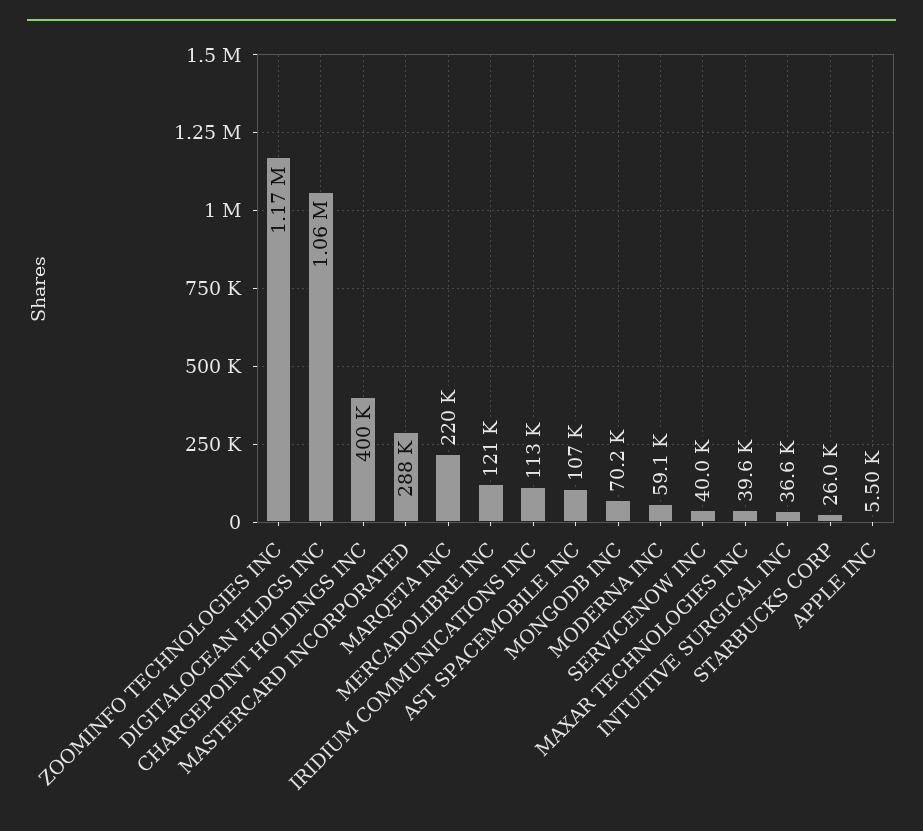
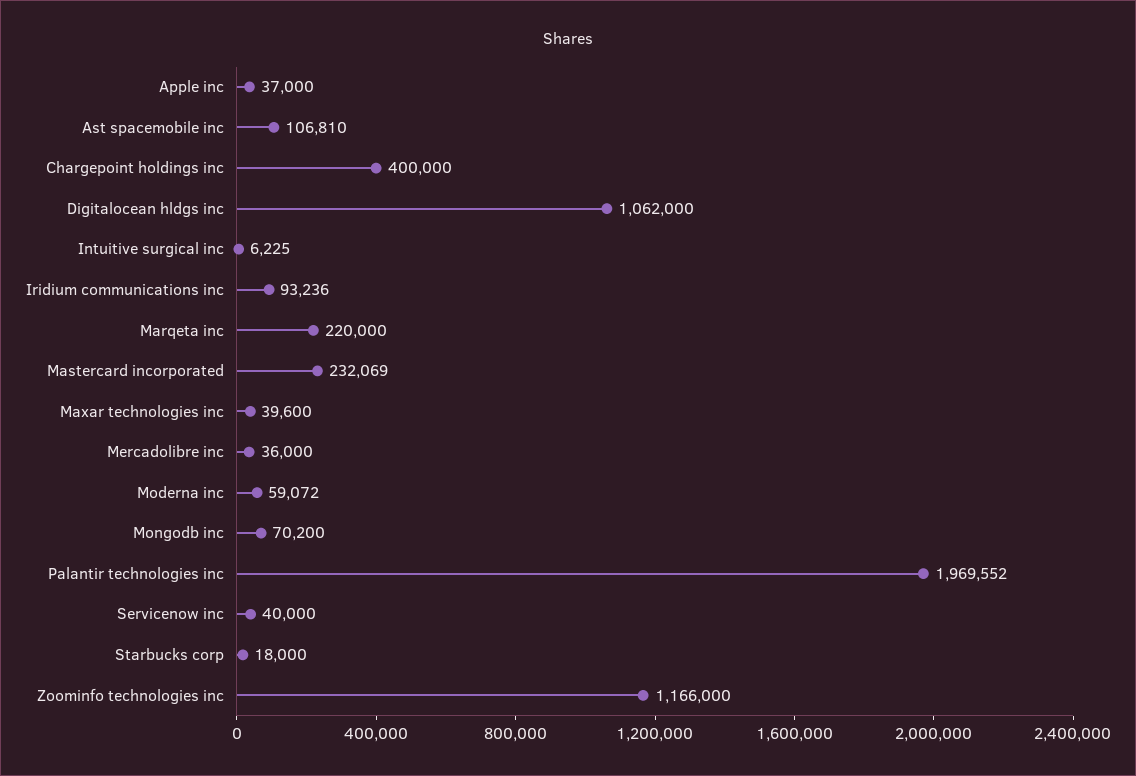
MASTERCARD INCORPORATED: 288000 -> 232069
MERCADOLIBRE INC: 121000 -> 36000
IRIDIUM COMMUNICATIONS INC: 113000 -> 93236
INTUITIVE SURGICAL INC: 36600 -> 6225
STARBUCKS CORP: 26000 -> 18000
APPLE INC: 5500 -> 37000
Palantir technologies inc: none -> 1969552

